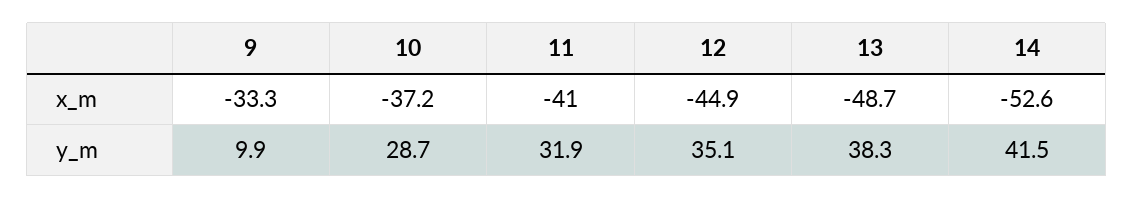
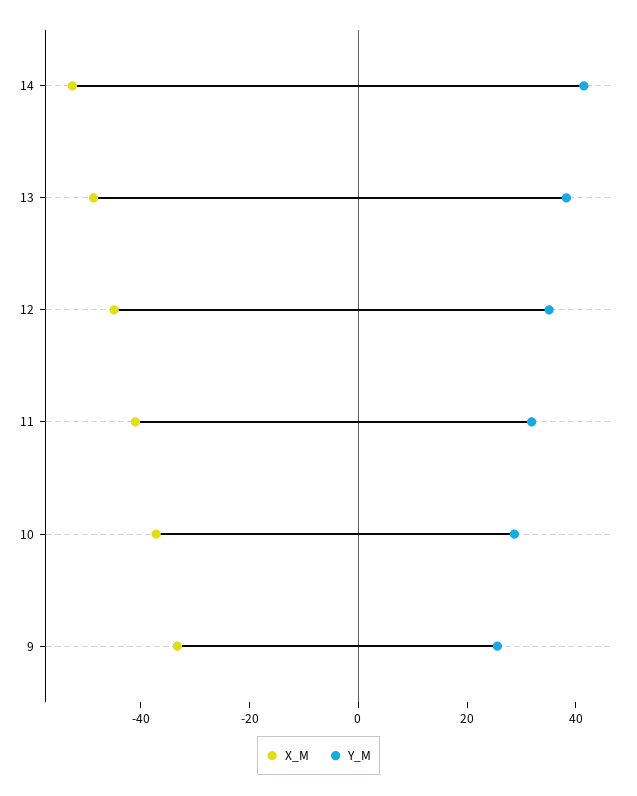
y_m, 9: 9.9 -> 25

